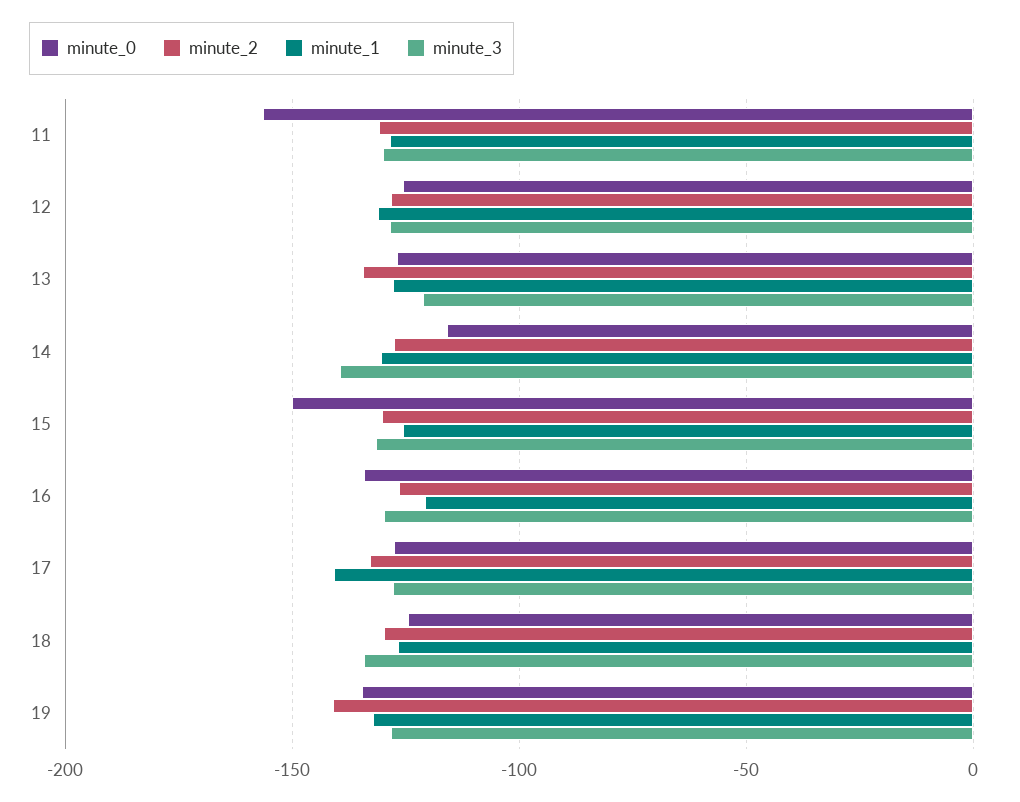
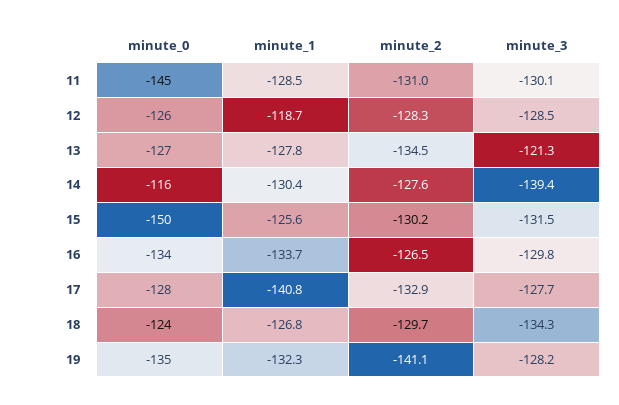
minute_0, 11: -155 -> -145
minute_1, 12: -130 -> -118.7
minute_1, 16: -120 -> -133.7

